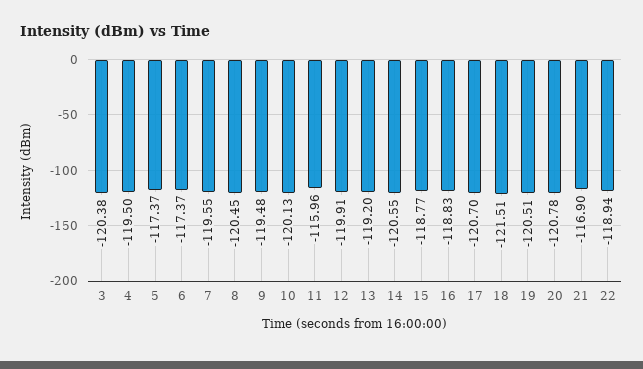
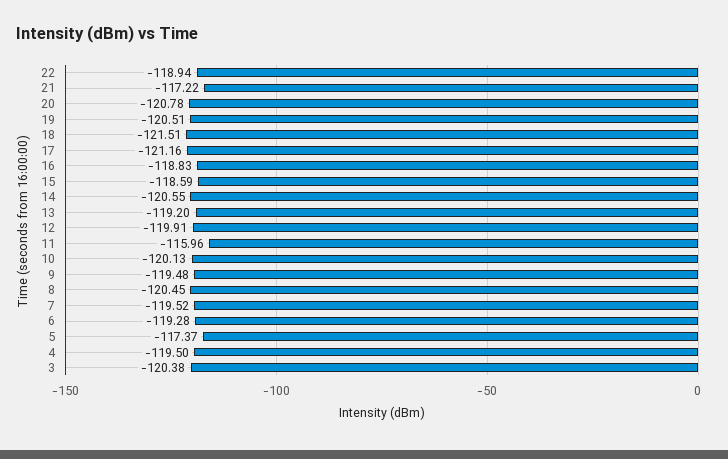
6: -117.37 -> -119.28
7: -119.55 -> -119.52
15: -118.77 -> -118.59
17: -120.7 -> -121.16
21: -116.9 -> -117.22

